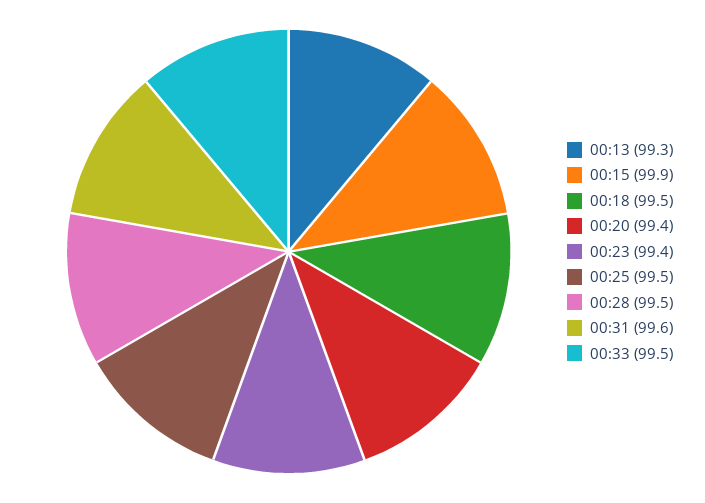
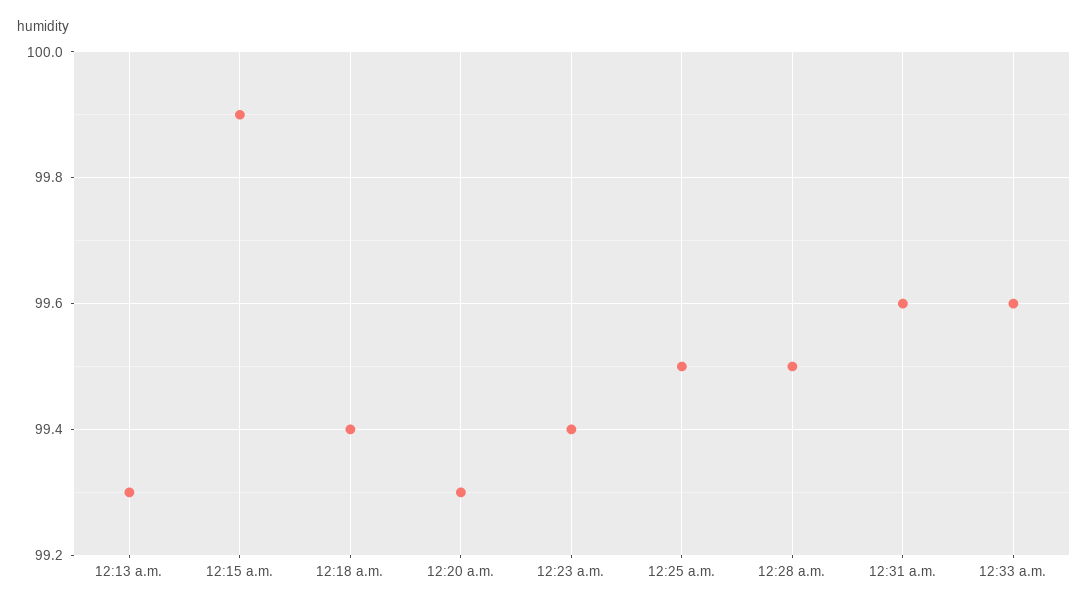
00:18: 99.5 -> 99.4
00:20: 99.4 -> 99.3
00:33: 99.5 -> 99.6

